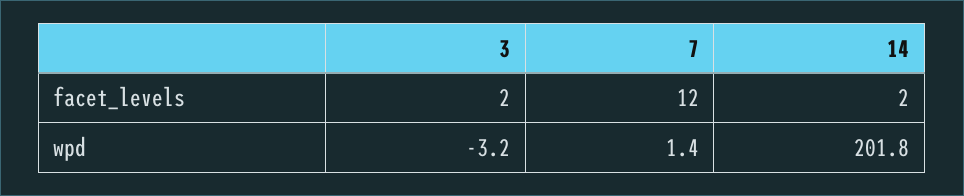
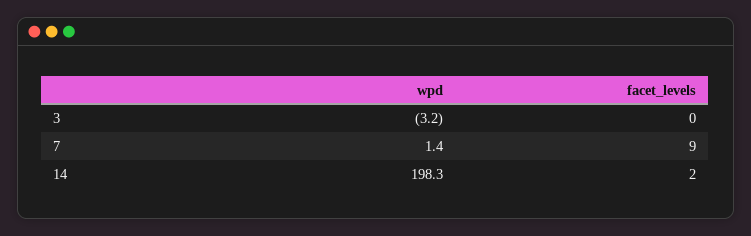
3, facet_levels: 2 -> 0
7, facet_levels: 12 -> 9
14, wpd: 201.8 -> 198.3

